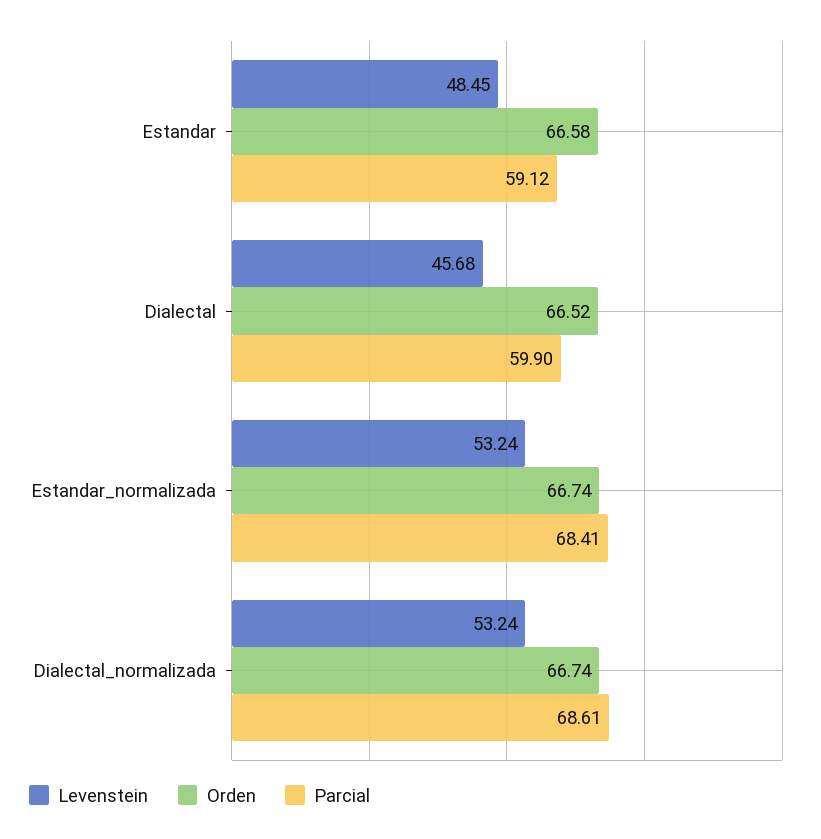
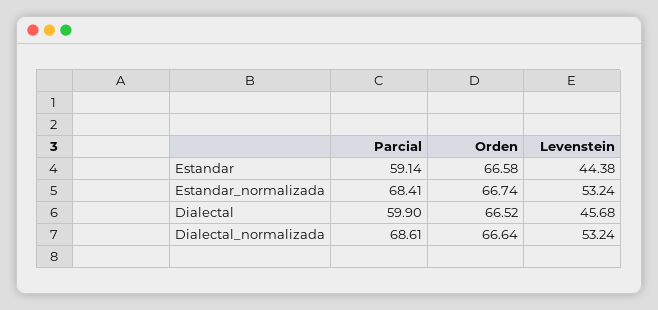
Levenstein, Estandar: 48.45 -> 44.38
Parcial, Estandar: 59.12 -> 59.14
Orden, Dialectal_normalizada: 66.74 -> 66.64

